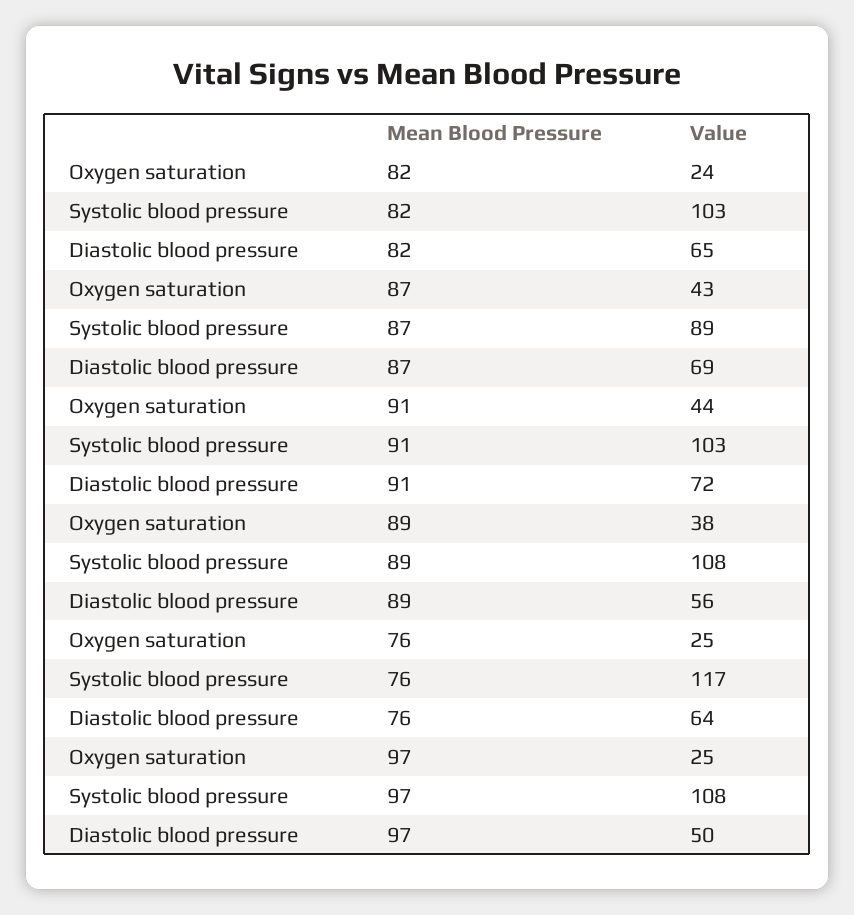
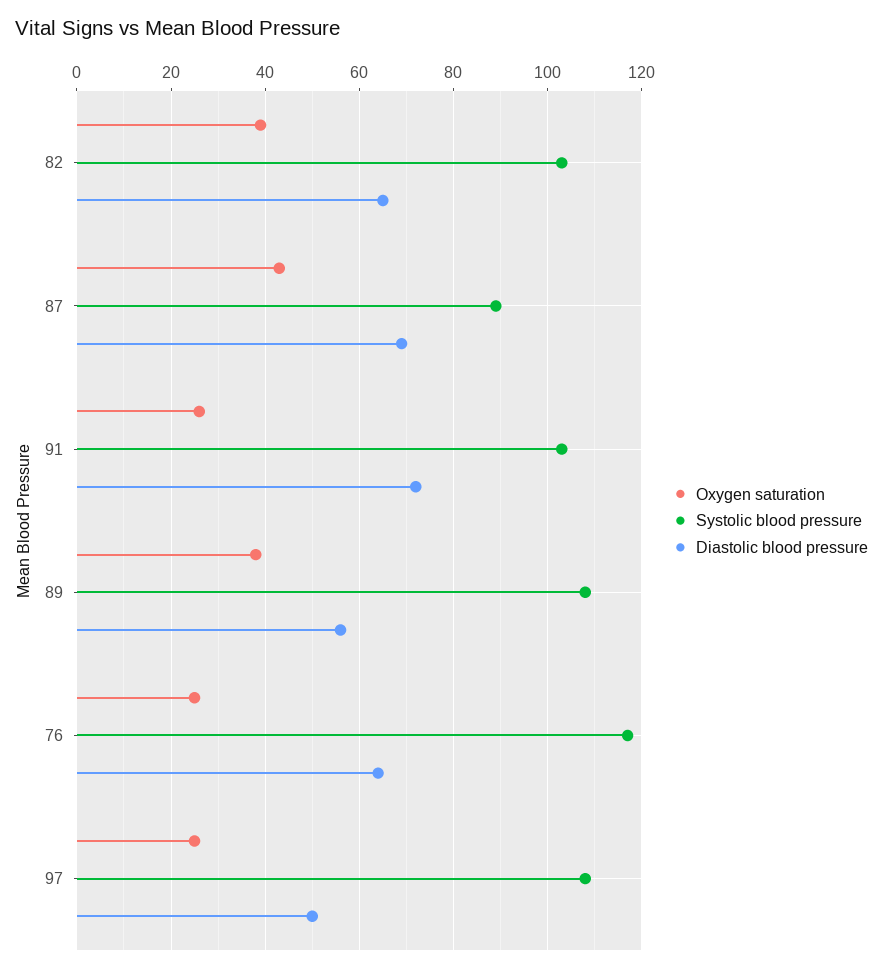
Oxygen saturation, 82: 24 -> 40
Oxygen saturation, 91: 44 -> 25

